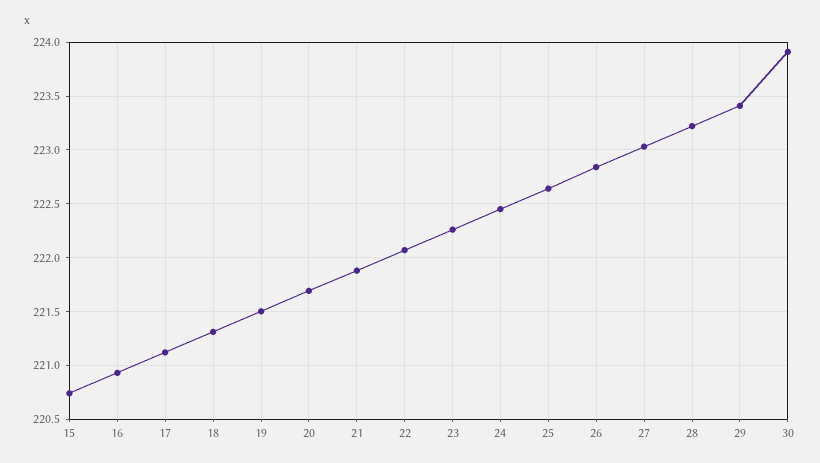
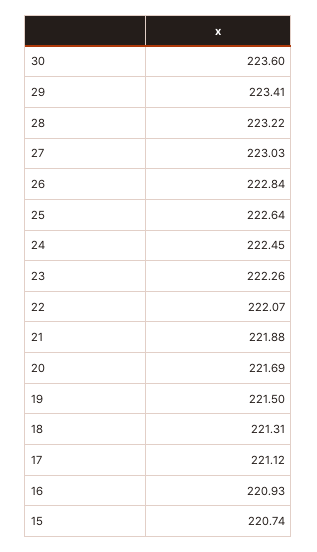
30: 223.9 -> 223.6

